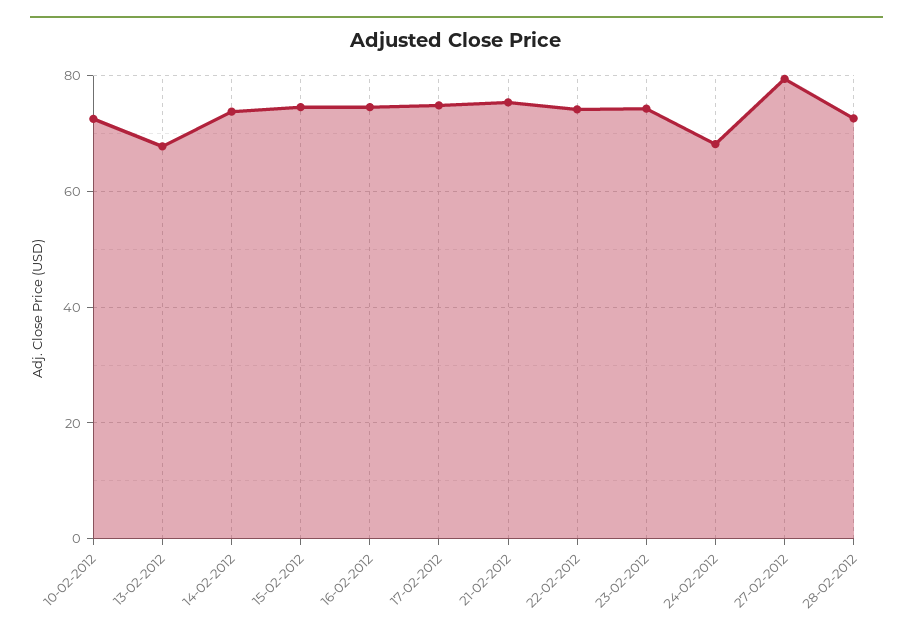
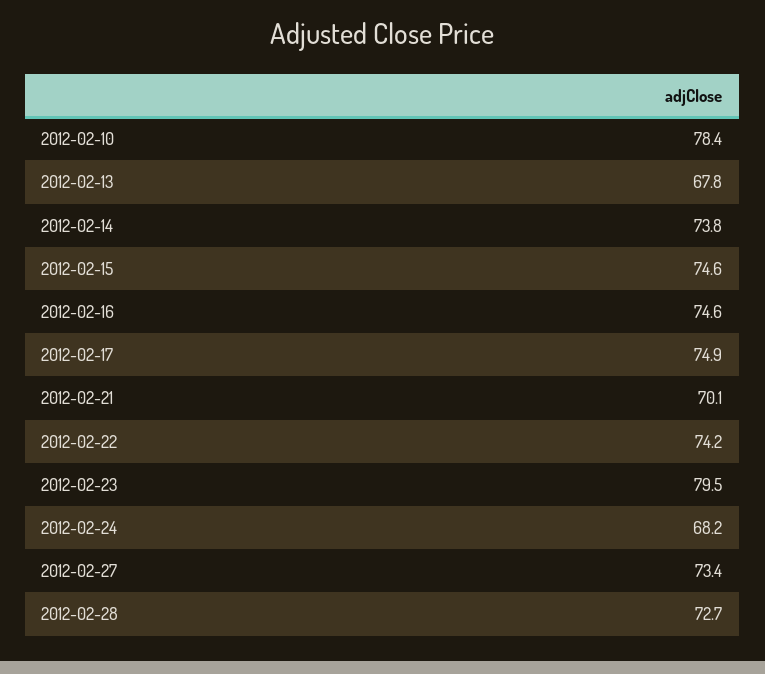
10-02-2012: 72 -> 78.4
21-02-2012: 76 -> 70.1
23-02-2012: 74 -> 79.5
27-02-2012: 80 -> 73.4

